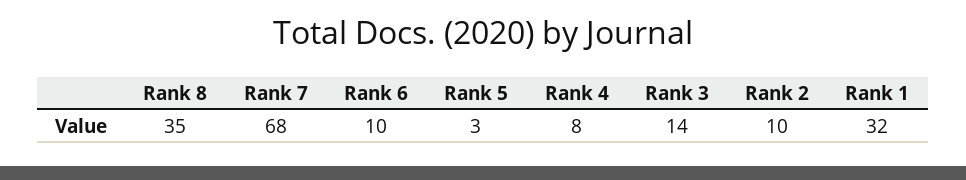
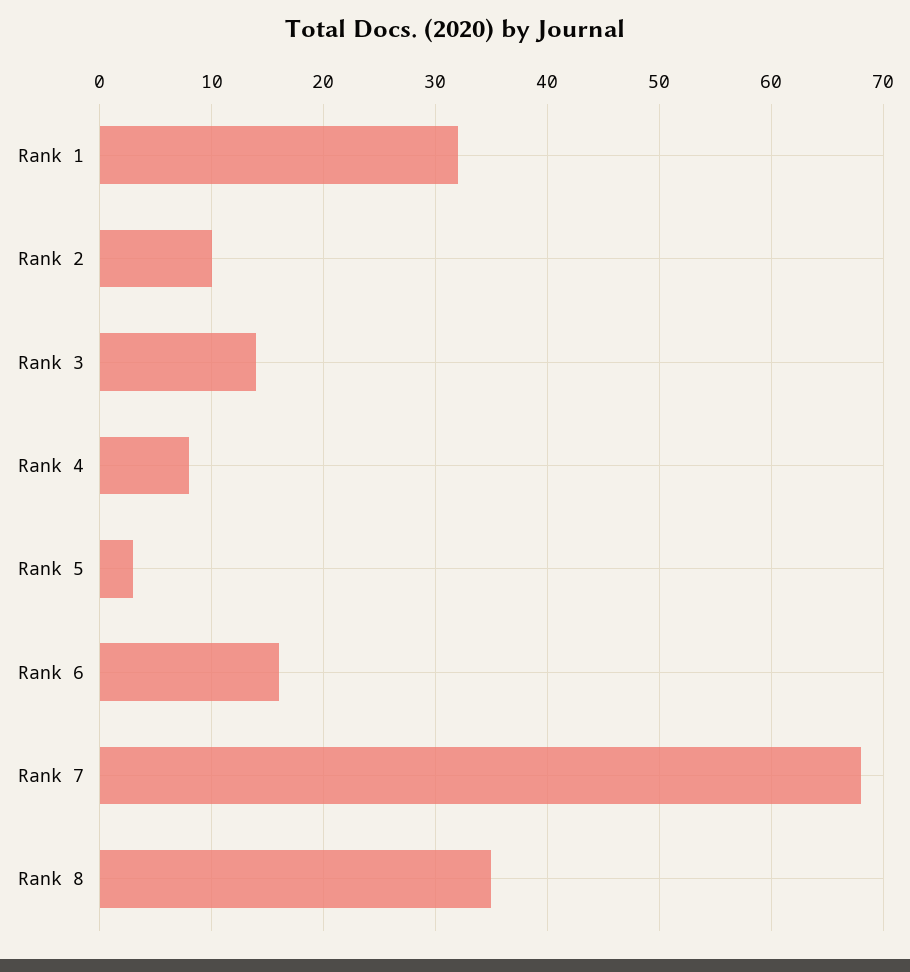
Rank 6: 10 -> 16

